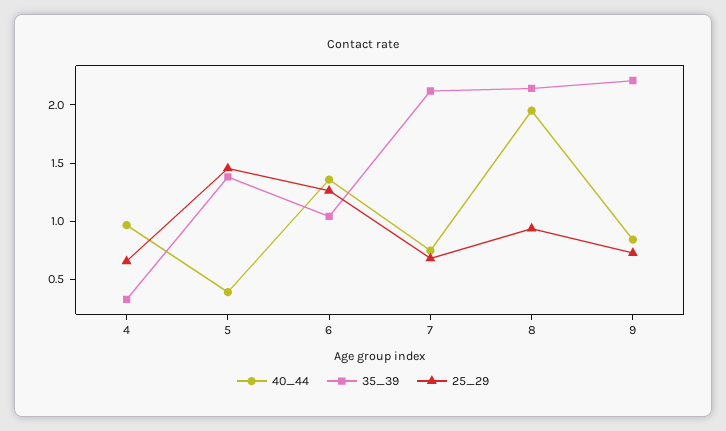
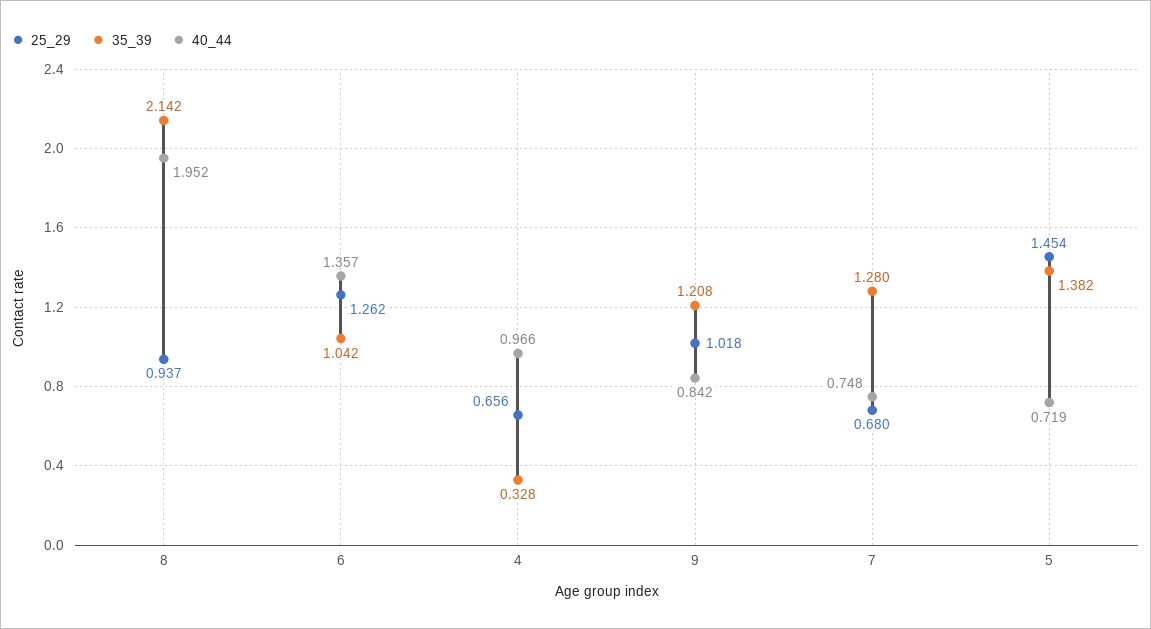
40_44, 5: 0.4 -> 0.719
35_39, 7: 2.1 -> 1.28
35_39, 9: 2.2 -> 1.208
25_29, 9: 0.7 -> 1.018

